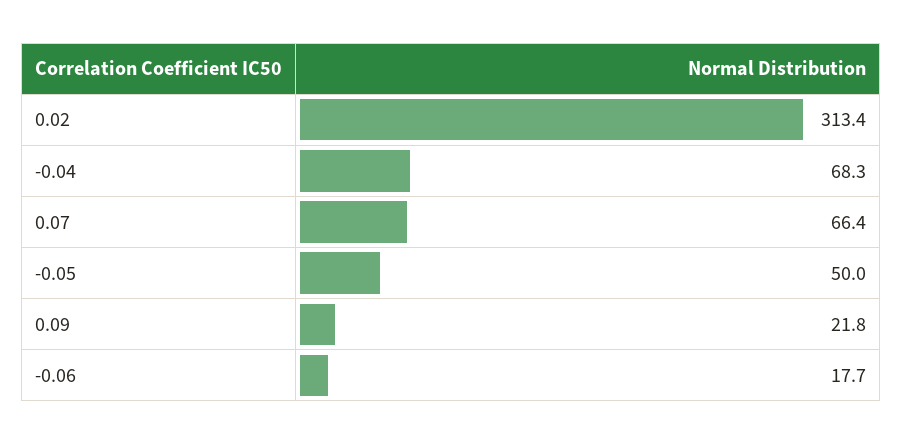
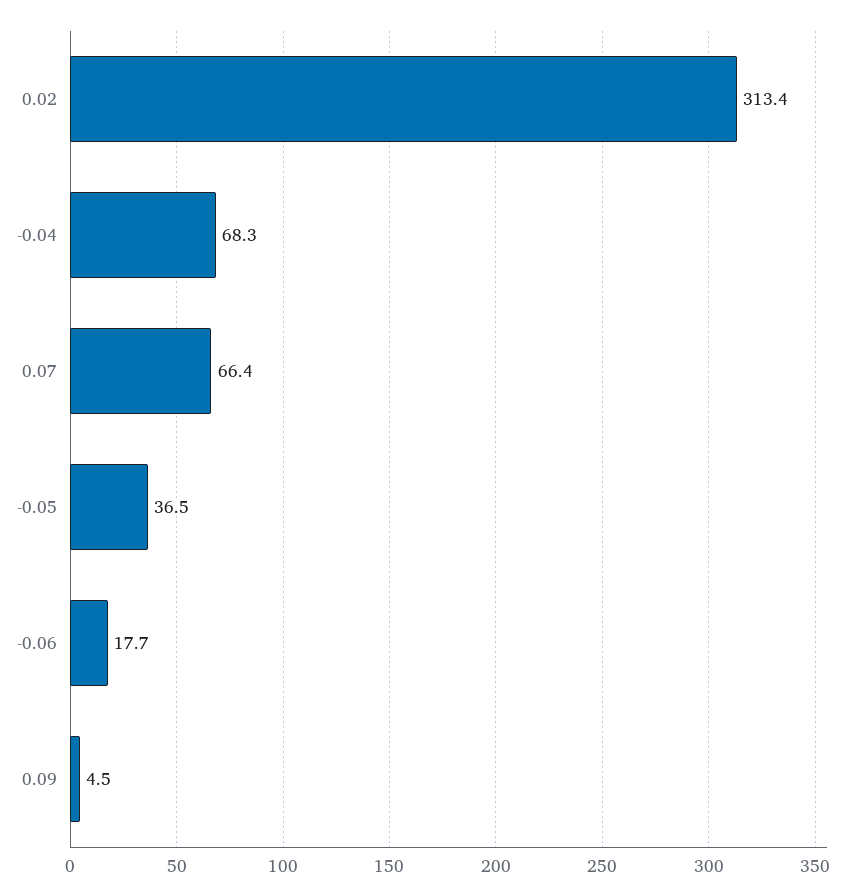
-0.05: 50 -> 36.5
0.09: 21.8 -> 4.5

